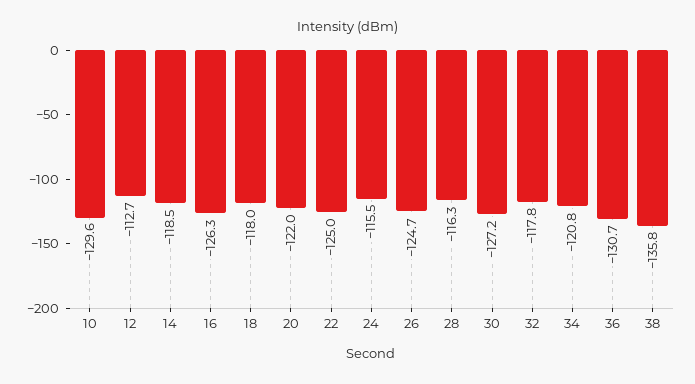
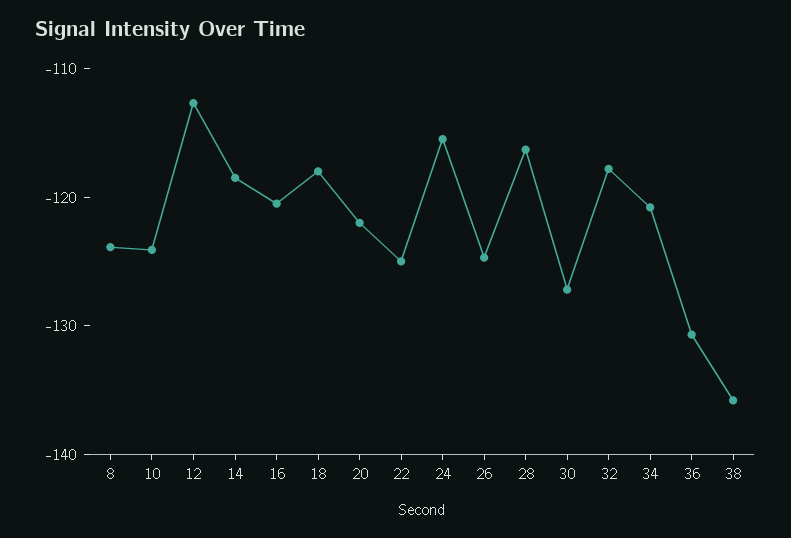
10: -129.6 -> -124
16: -126.3 -> -120
8: none -> -124

